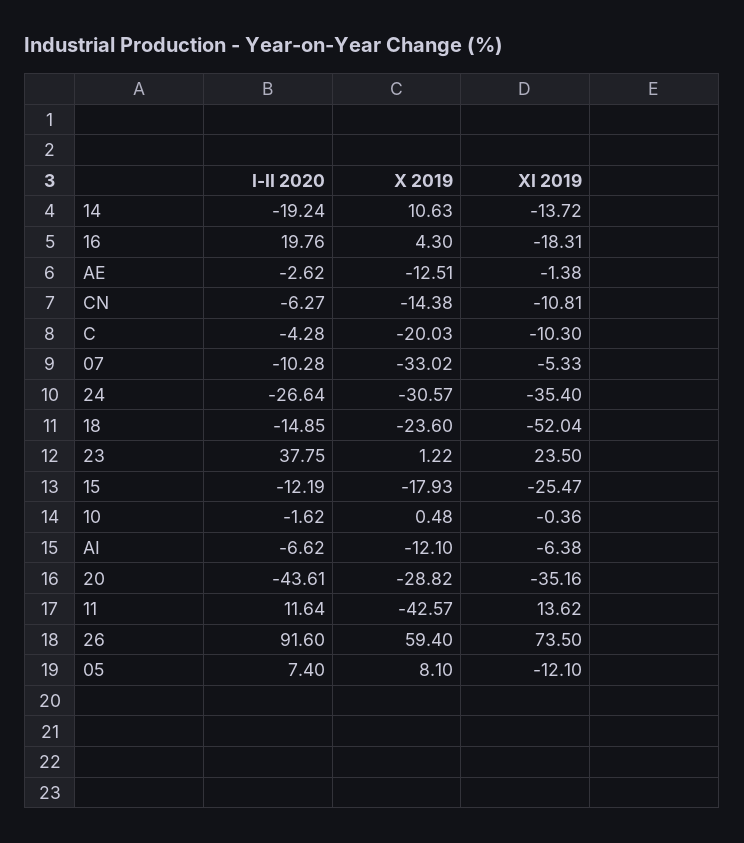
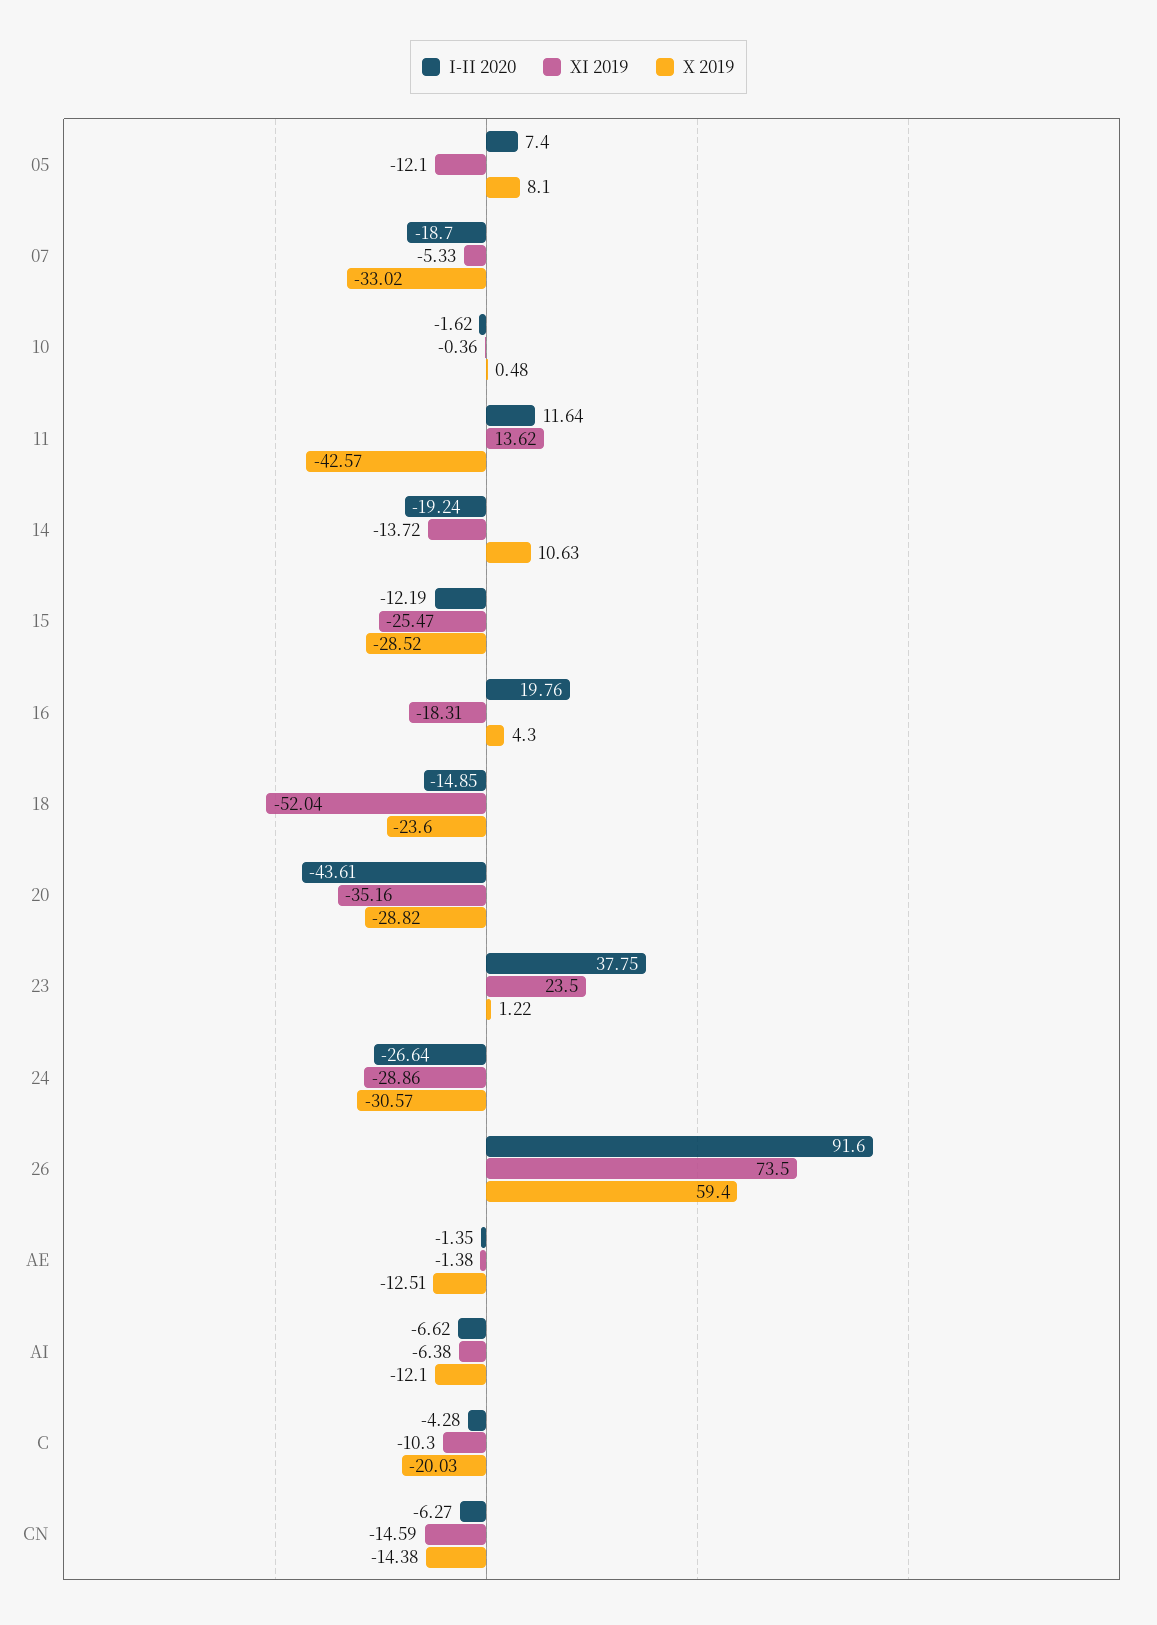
I-II 2020, AE: -2.62 -> -1.35
XI 2019, CN: -10.81 -> -14.59
I-II 2020, 07: -10.28 -> -18.7
XI 2019, 24: -35.4 -> -28.86
X 2019, 15: -17.93 -> -28.52

